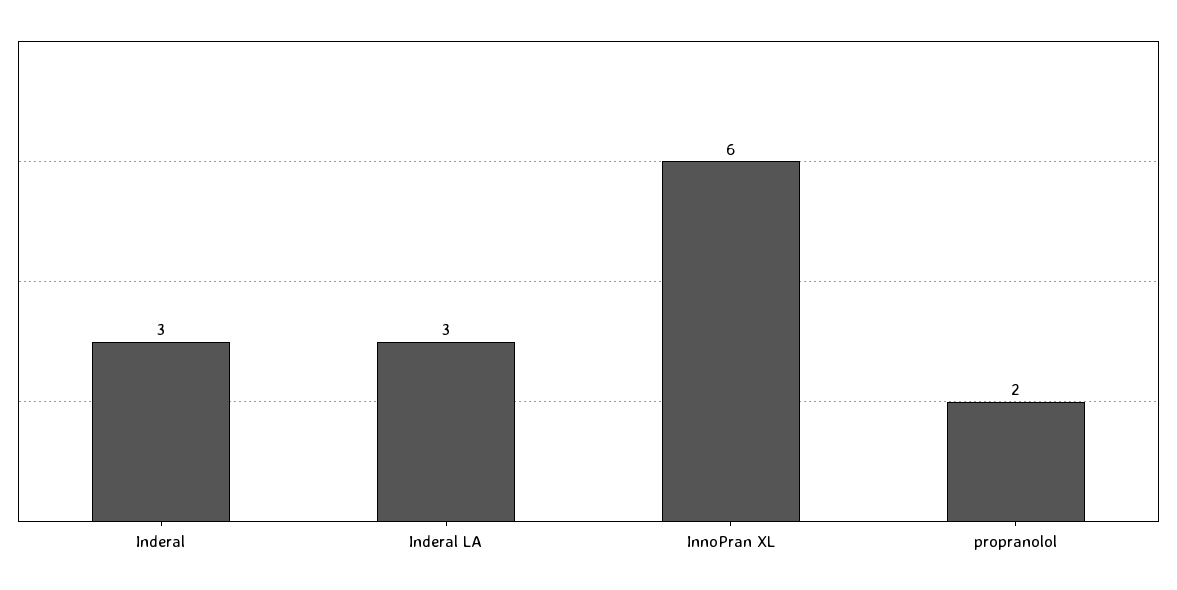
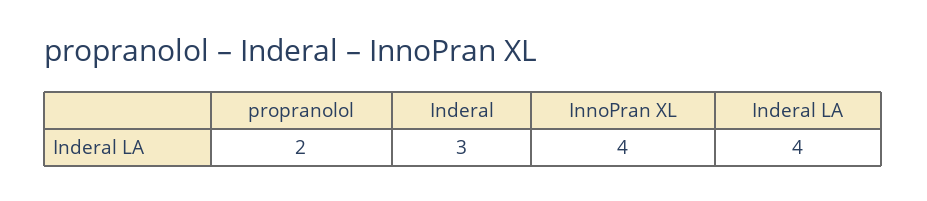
Inderal LA: 3 -> 4
InnoPran XL: 6 -> 4

